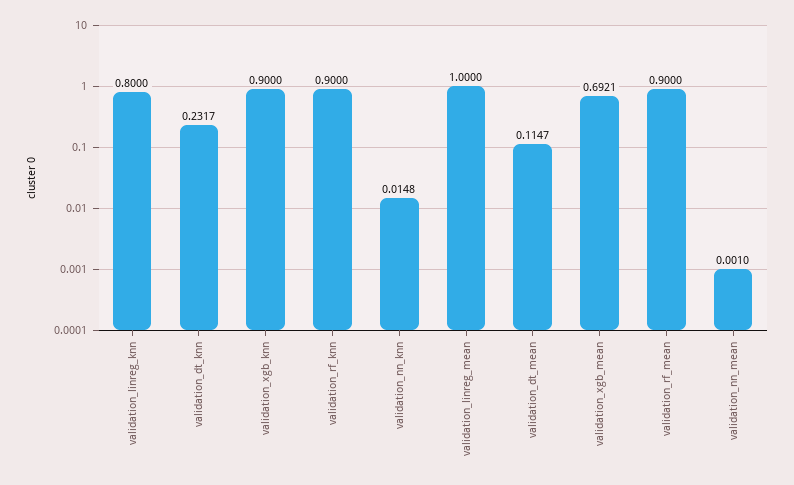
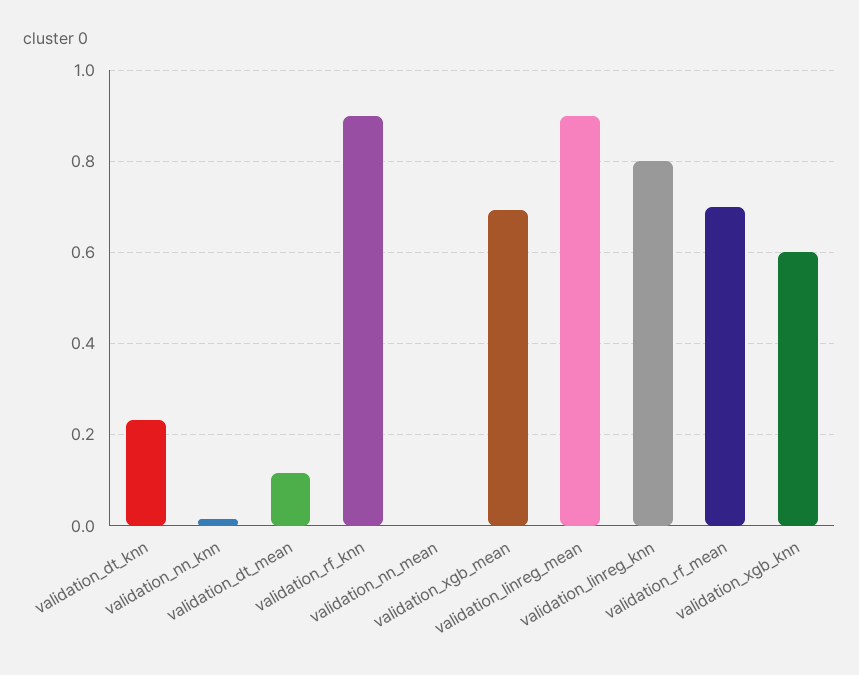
validation_xgb_knn: 0.9 -> 0.6
validation_linreg_mean: 1 -> 0.9
validation_rf_mean: 0.9 -> 0.7

